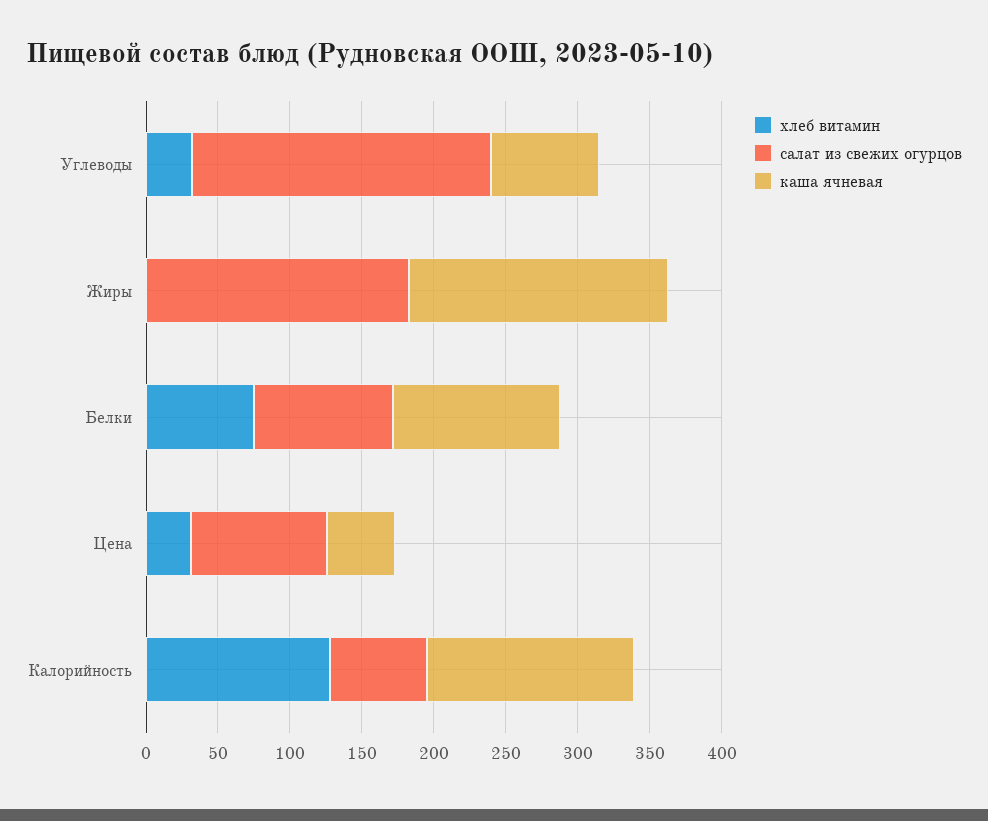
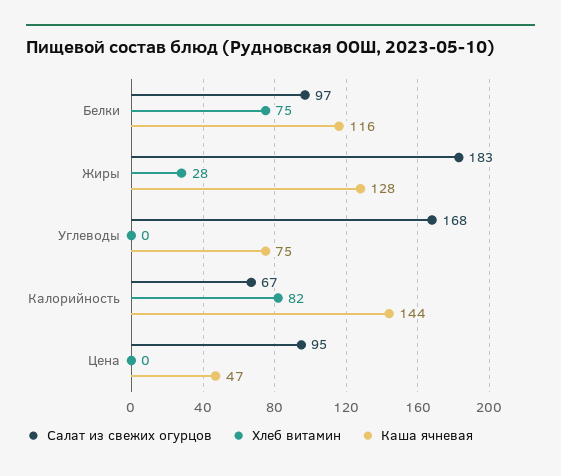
хлеб витамин, Углеводы: 30 -> 0
салат из свежих огурцов, Углеводы: 210 -> 168
хлеб витамин, Жиры: 0 -> 28
каша ячневая, Жиры: 180 -> 128
хлеб витамин, Цена: 30 -> 0
хлеб витамин, Калорийность: 130 -> 82

